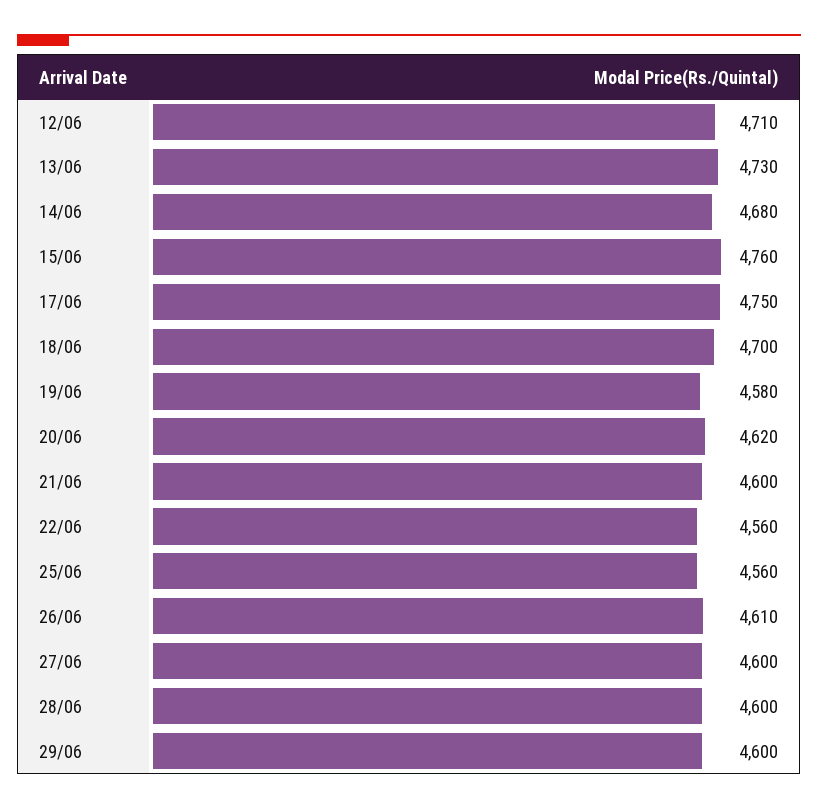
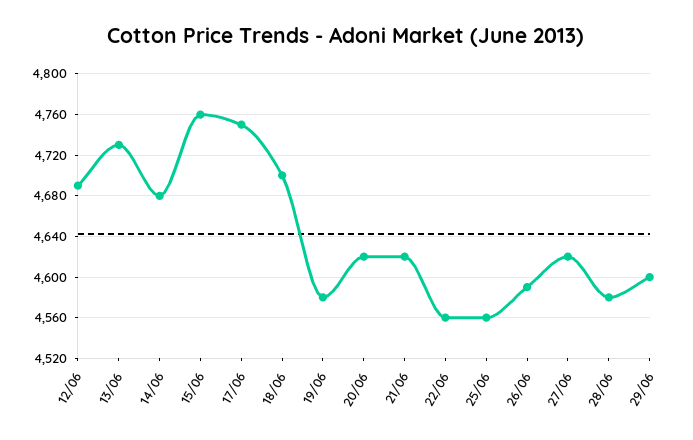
12/06: 4710 -> 4690
21/06: 4600 -> 4620
26/06: 4610 -> 4590
27/06: 4600 -> 4620
28/06: 4600 -> 4580

